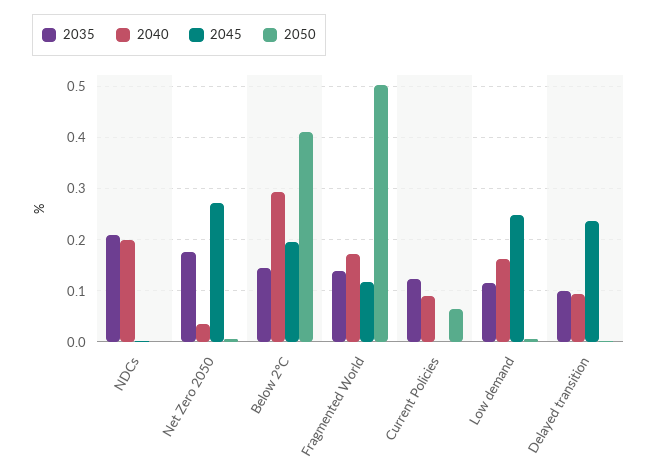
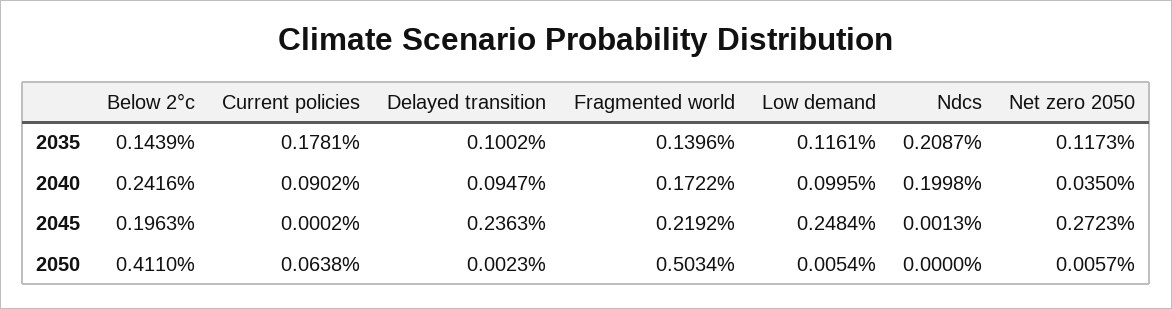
2035, Net Zero 2050: 0.18 -> 0.1173
2040, Below 2°C: 0.3 -> 0.2416
2045, Fragmented World: 0.12 -> 0.2192
2035, Current Policies: 0.12 -> 0.1781
2040, Low demand: 0.16 -> 0.0995

